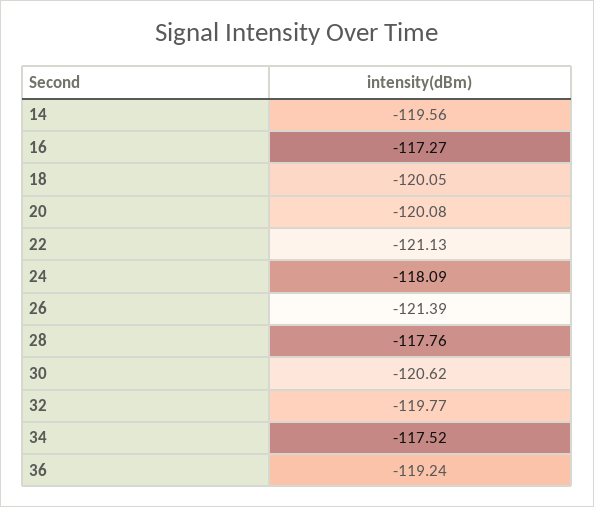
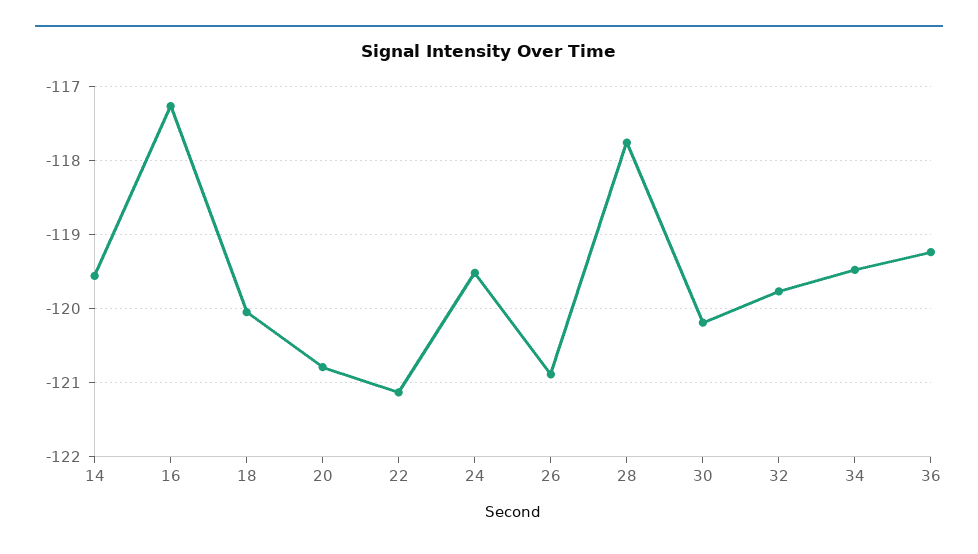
20: -120.08 -> -120.8
24: -118.09 -> -119.5
26: -121.39 -> -120.9
30: -120.62 -> -120.2
34: -117.52 -> -119.5

